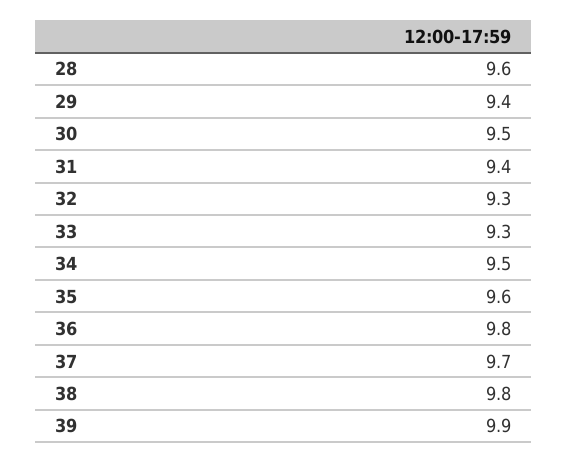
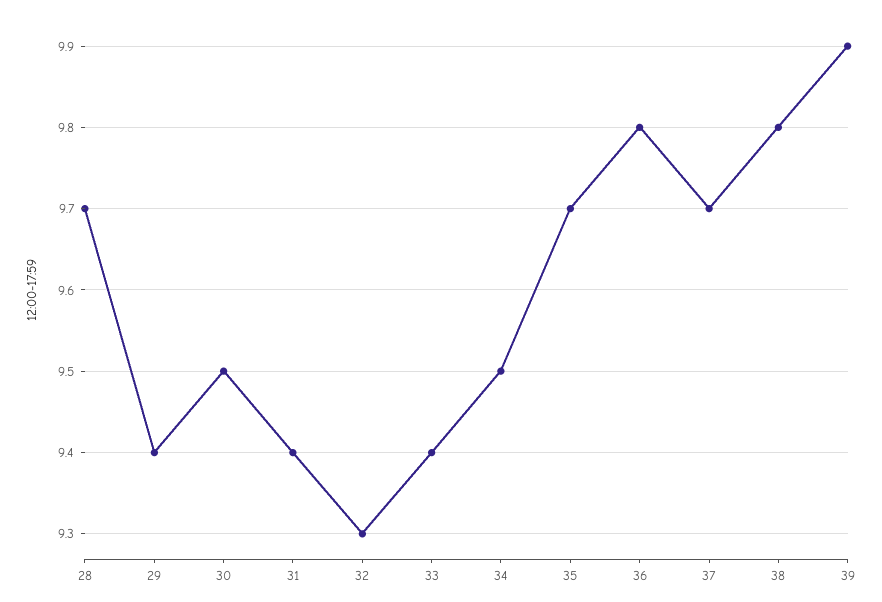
28: 9.6 -> 9.7
33: 9.3 -> 9.4
35: 9.6 -> 9.7

